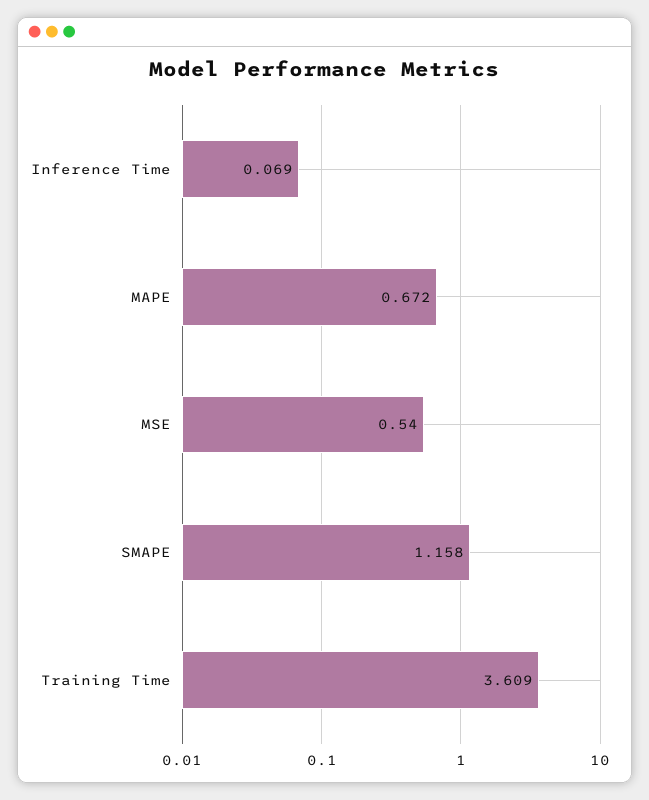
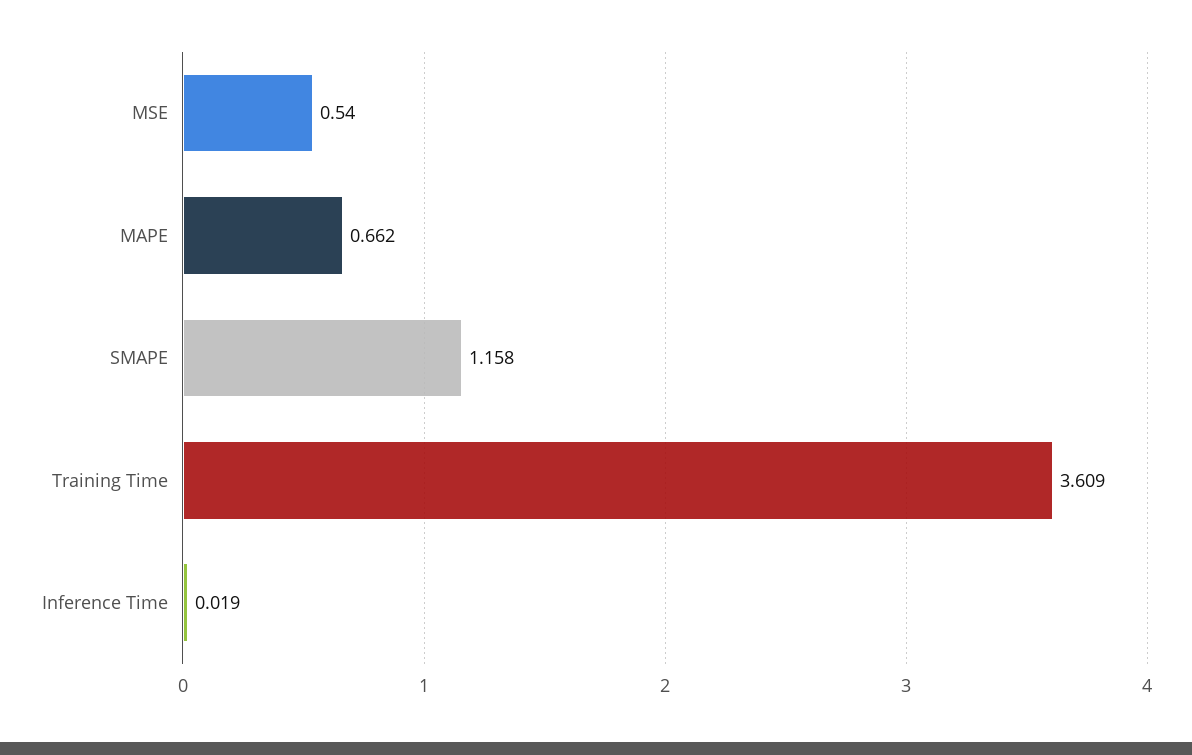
Inference Time: 0.069 -> 0.019
MAPE: 0.672 -> 0.662

